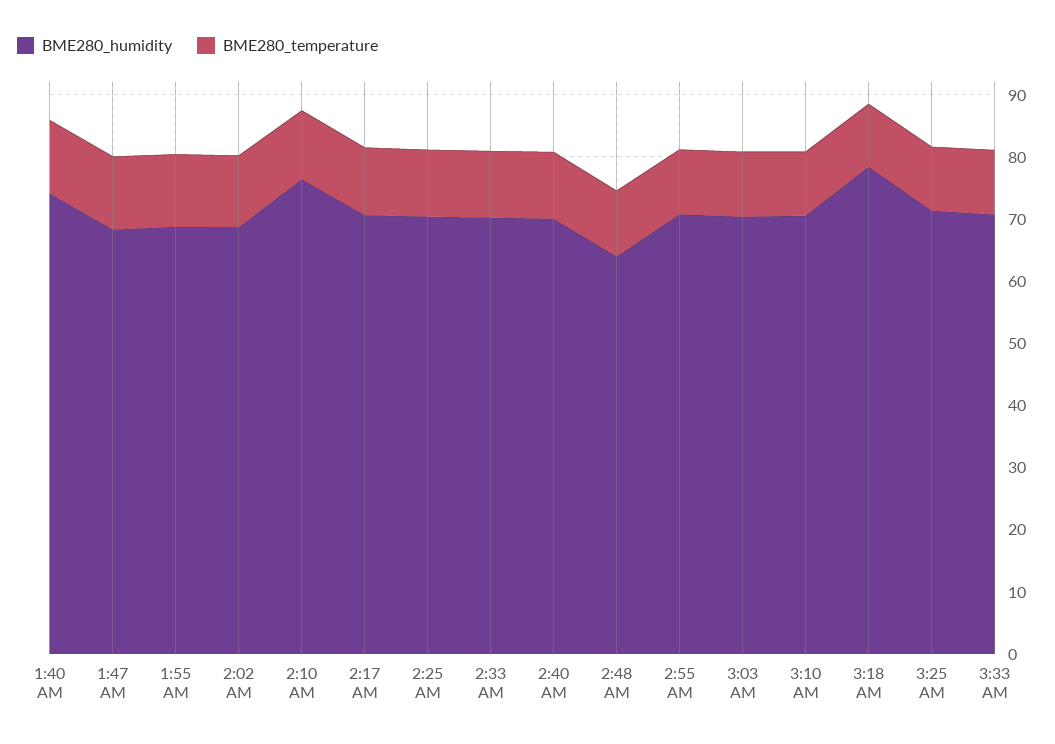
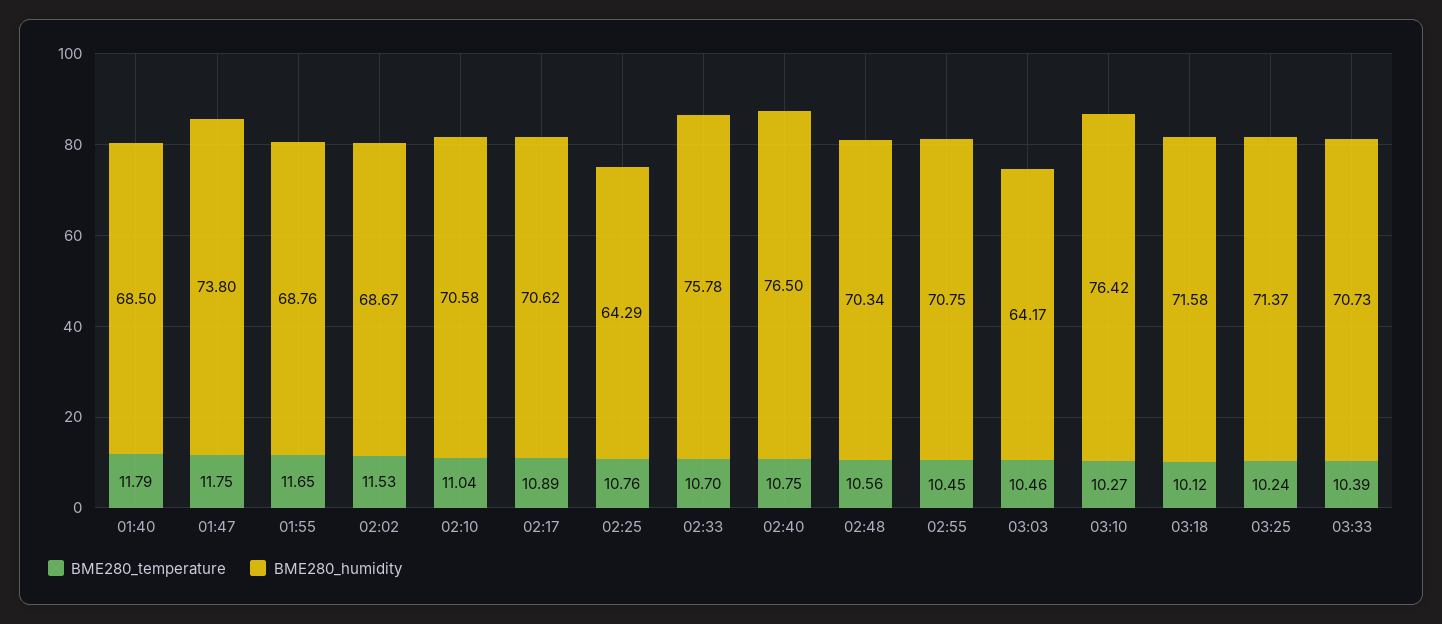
BME280_humidity, 1:40 AM: 74 -> 68.5
BME280_humidity, 1:47 AM: 68 -> 73.8
BME280_humidity, 2:10 AM: 76 -> 70.58
BME280_humidity, 2:25 AM: 70 -> 64.29
BME280_humidity, 2:33 AM: 70 -> 75.78
BME280_humidity, 2:40 AM: 70 -> 76.5
BME280_humidity, 2:48 AM: 64 -> 70.34
BME280_humidity, 3:03 AM: 70 -> 64.17
BME280_humidity, 3:10 AM: 70 -> 76.42
BME280_humidity, 3:18 AM: 78 -> 71.58

